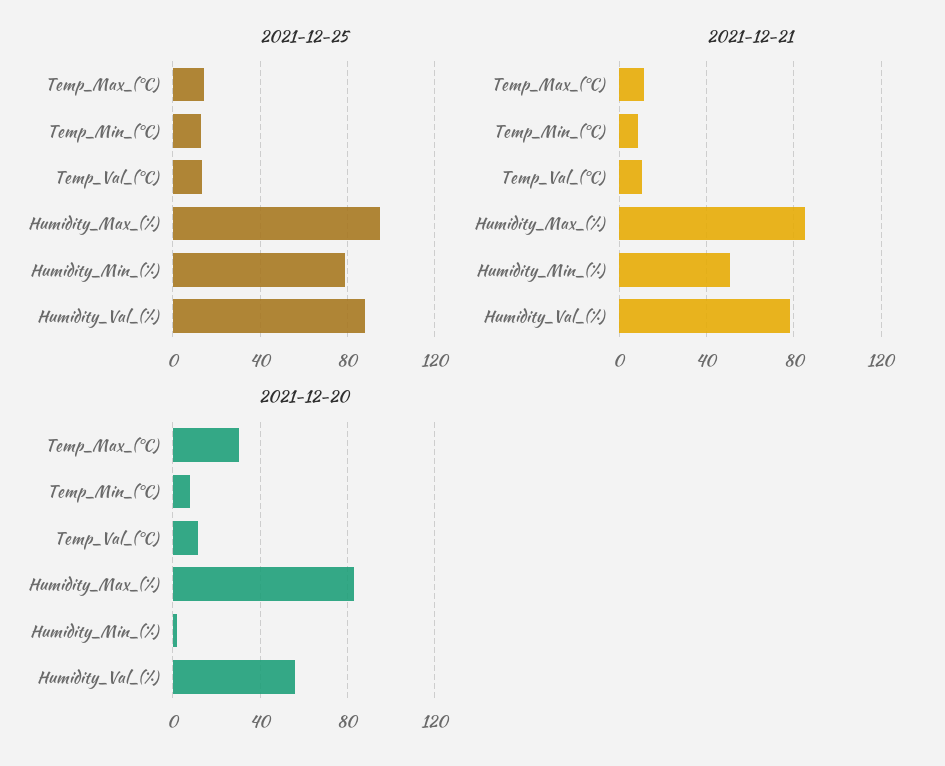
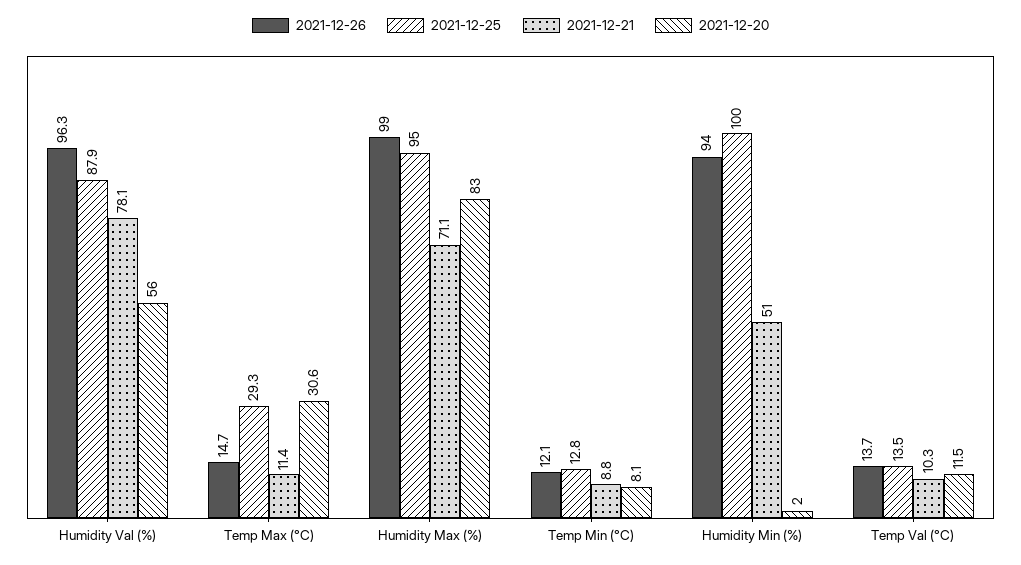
2021-12-25, Temp_Max_(°C): 15 -> 29.3
2021-12-25, Humidity_Min_(%): 80 -> 100
2021-12-21, Humidity_Max_(%): 85 -> 71.1
2021-12-26, Humidity_Val_(%): none -> 96.3
2021-12-26, Temp_Max_(°C): none -> 14.7
2021-12-26, Humidity_Max_(%): none -> 99
2021-12-26, Temp_Min_(°C): none -> 12.1
2021-12-26, Humidity_Min_(%): none -> 94
2021-12-26, Temp_Val_(°C): none -> 13.7

